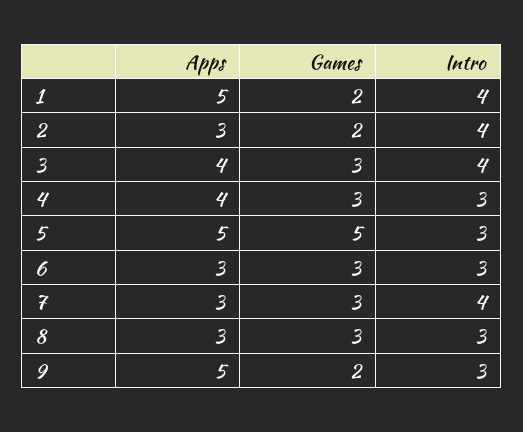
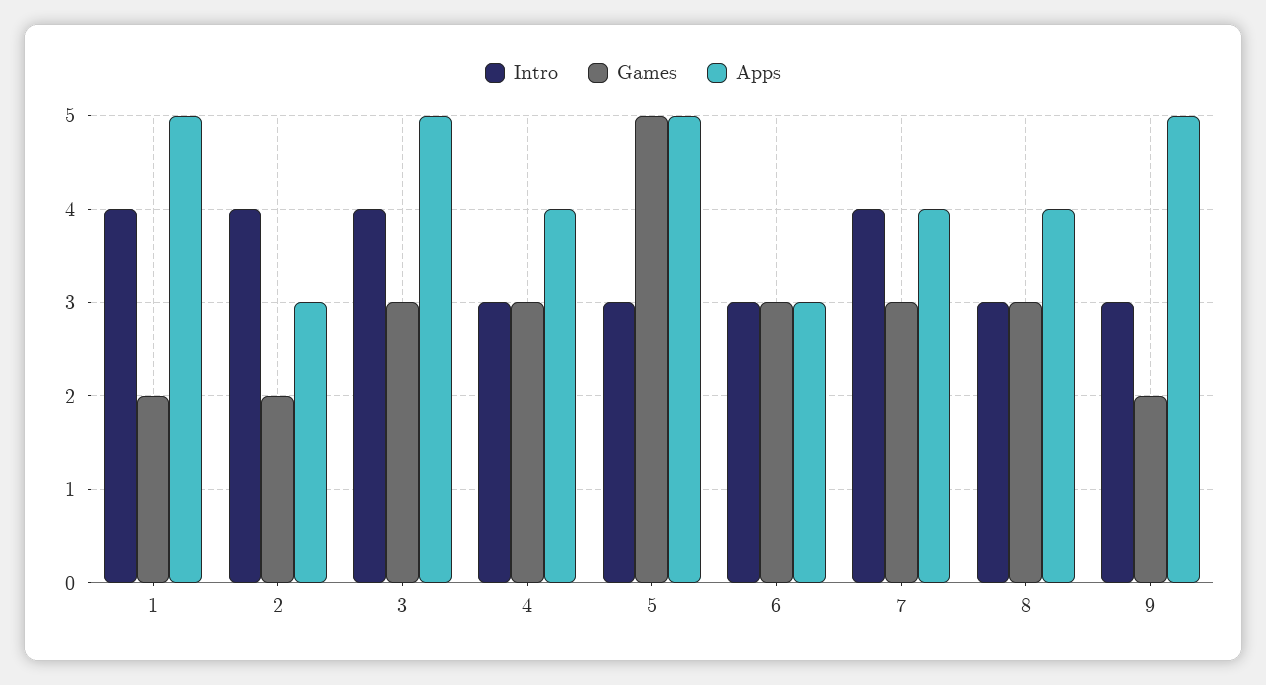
Apps, 3: 4 -> 5
Apps, 7: 3 -> 4
Apps, 8: 3 -> 4

